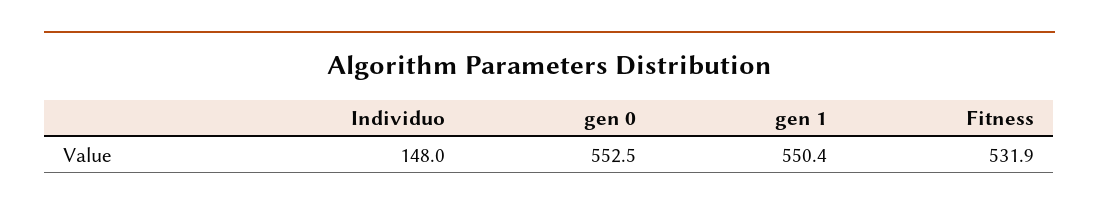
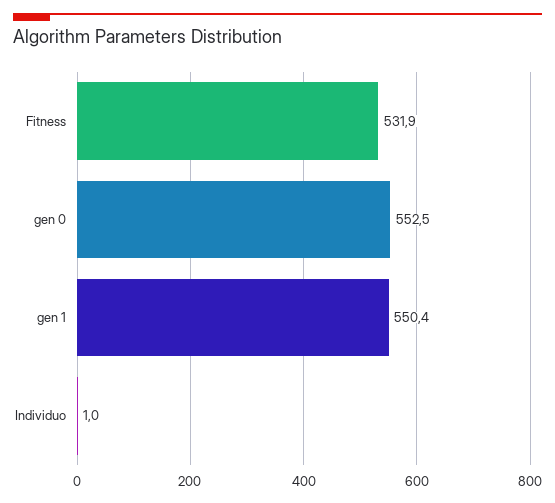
Individuo: 148 -> 1

